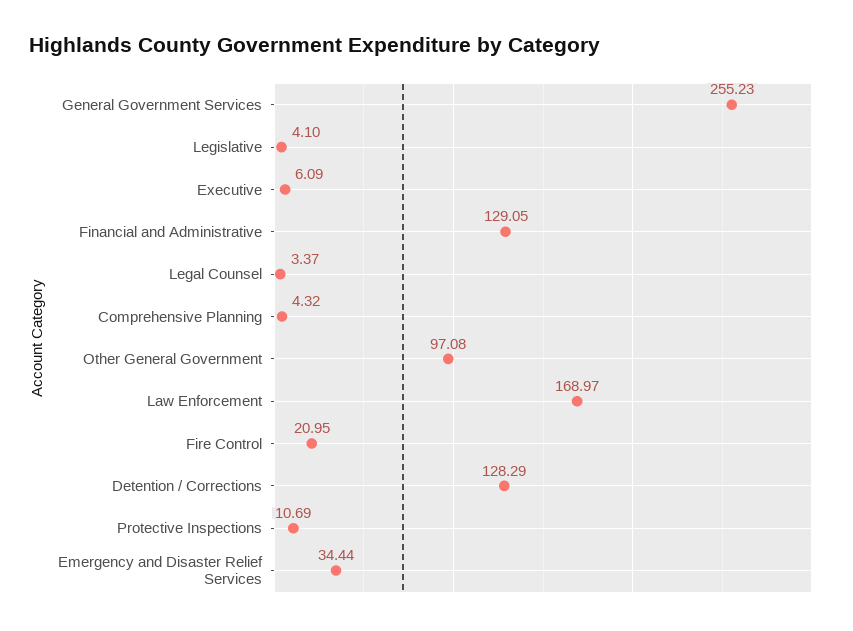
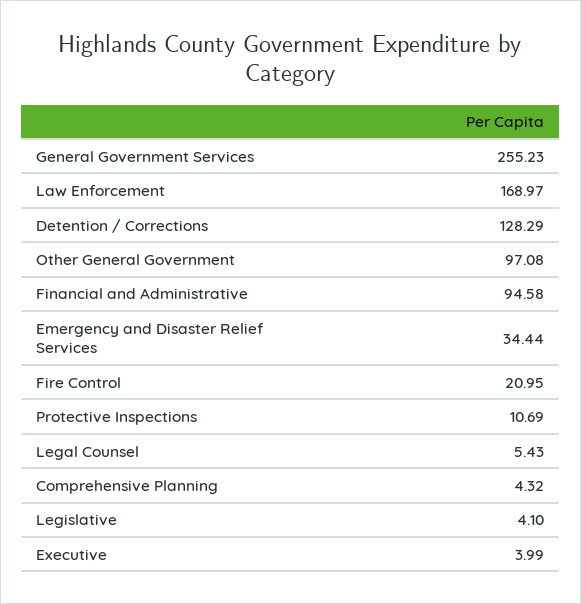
Executive: 6.09 -> 3.99
Financial and Administrative: 129.05 -> 94.58
Legal Counsel: 3.37 -> 5.43

